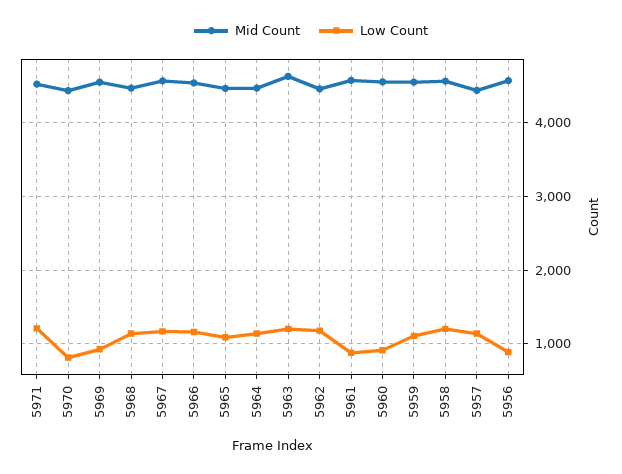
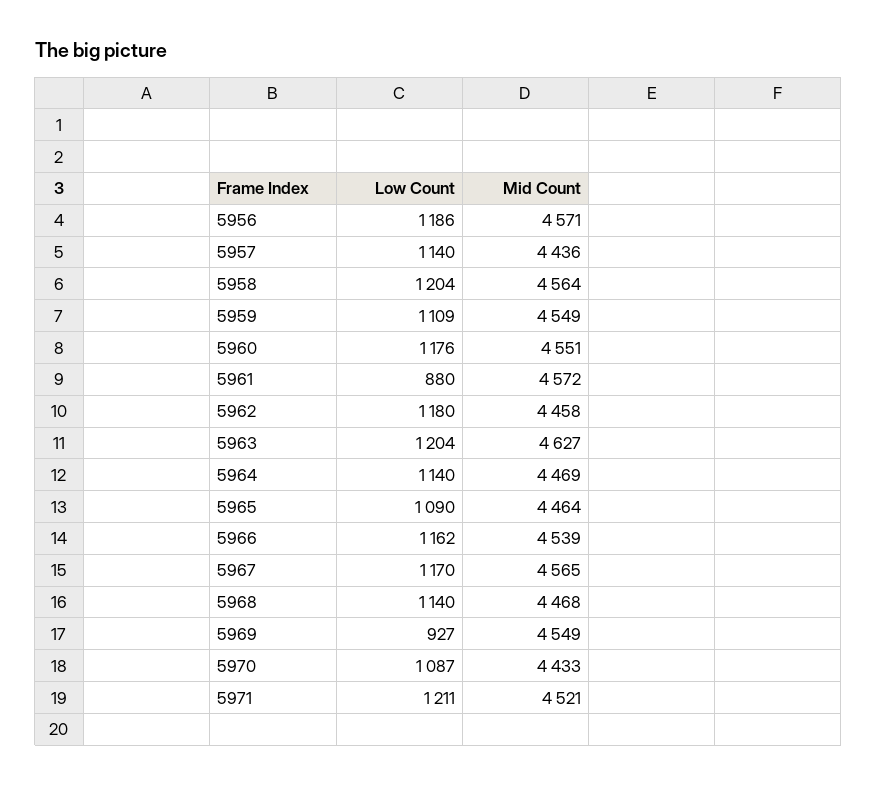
Low Count, 5970: 800 -> 1087
Low Count, 5960: 900 -> 1176
Low Count, 5956: 900 -> 1186

